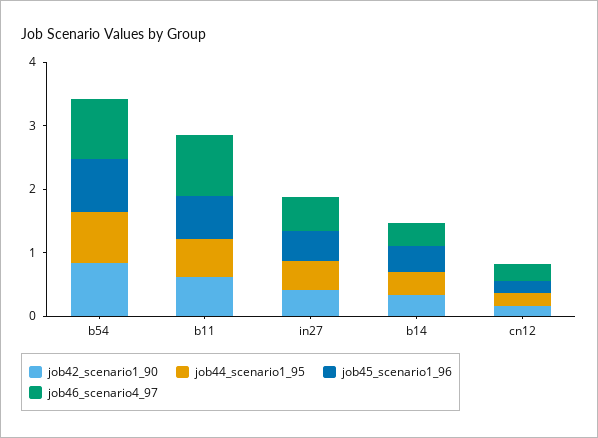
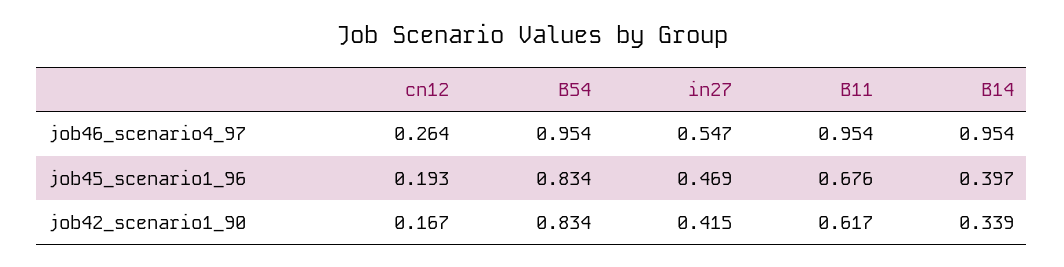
job44_scenario1_95, b54: 0.8 -> none
job44_scenario1_95, b11: 0.6 -> none
job44_scenario1_95, in27: 0.4 -> none
job44_scenario1_95, b14: 0.4 -> none
job46_scenario4_97, b14: 0.4 -> 0.954
job44_scenario1_95, cn12: 0.2 -> none

